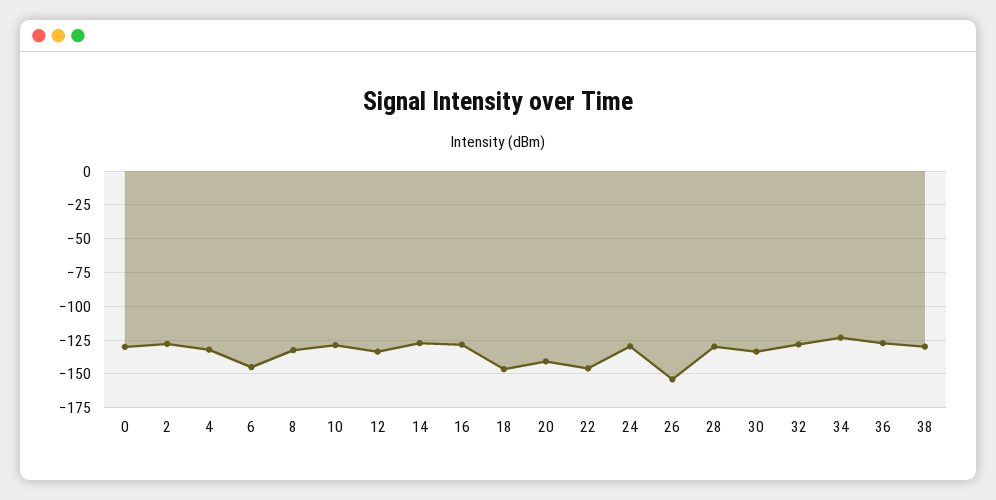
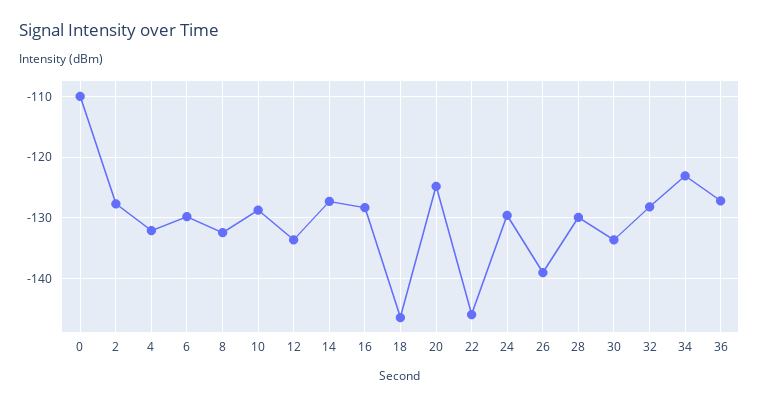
0: -130 -> -110
6: -145 -> -130
20: -140 -> -125
26: -155 -> -139
38: -130 -> none

